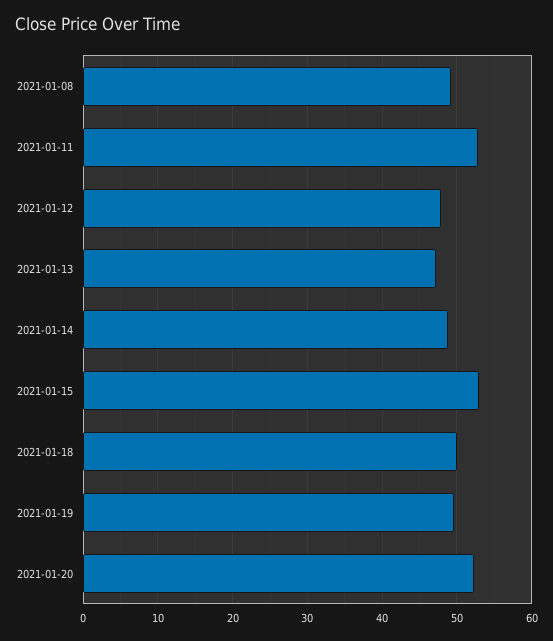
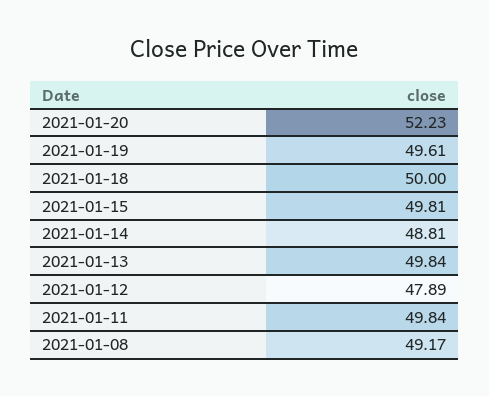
2021-01-11: 53 -> 49.84
2021-01-13: 47 -> 49.84
2021-01-15: 53 -> 49.81

